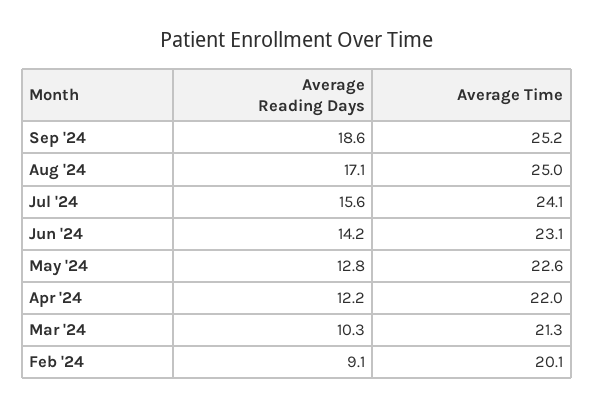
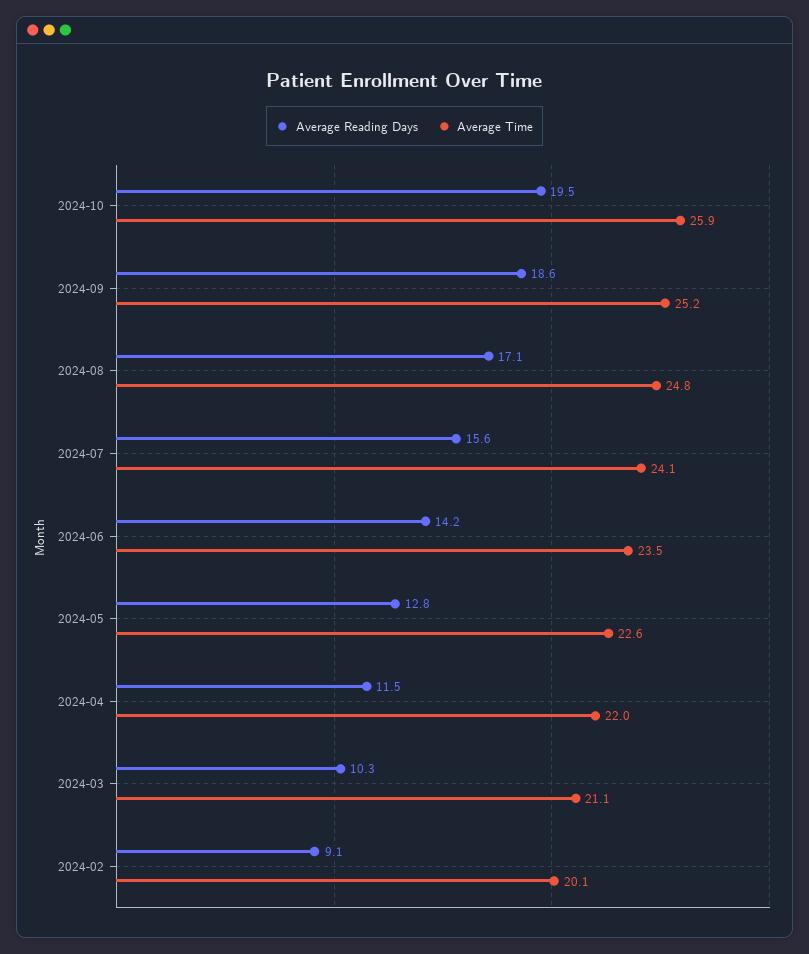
Average Time, Aug '24: 25 -> 24.8
Average Time, Jun '24: 23.1 -> 23.5
Average Reading Days, Apr '24: 12.2 -> 11.5
Average Time, Mar '24: 21.3 -> 21.1
Average Reading Days, 2024-10: none -> 19.5
Average Time, 2024-10: none -> 25.9

